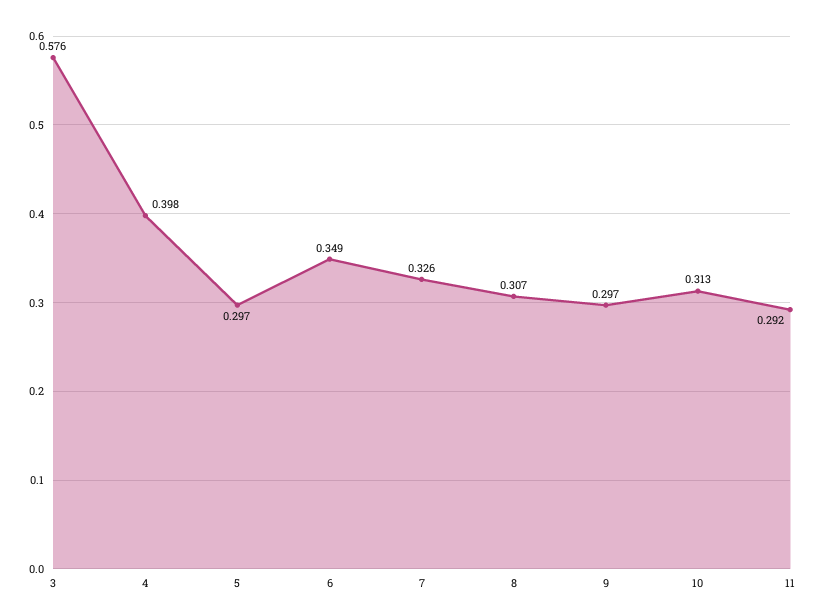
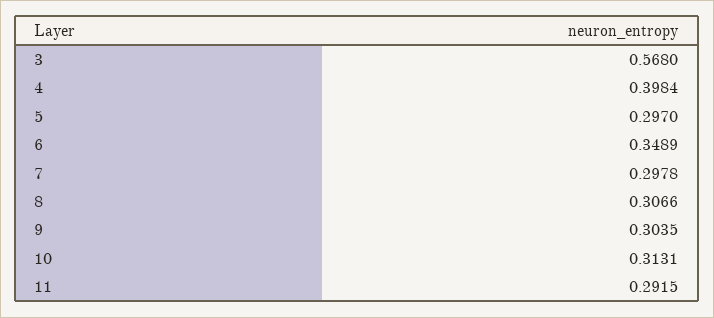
3: 0.576 -> 0.568
7: 0.326 -> 0.2978
9: 0.297 -> 0.3035

